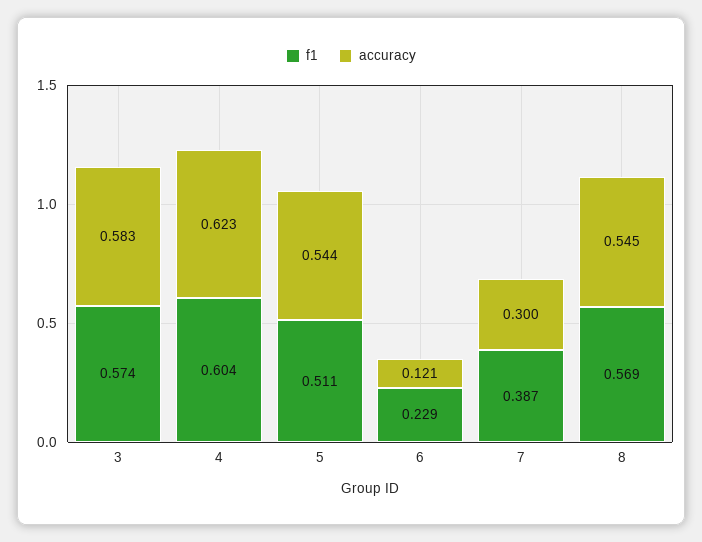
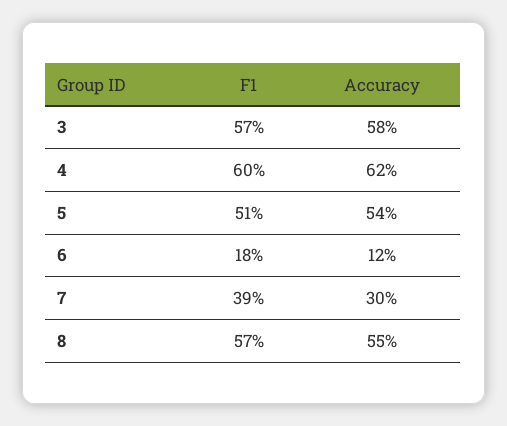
f1, 6: 0.229 -> 0.18

